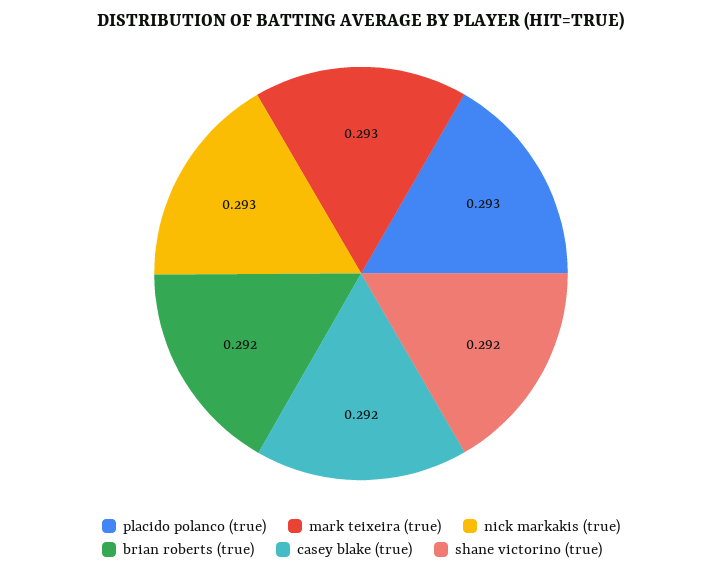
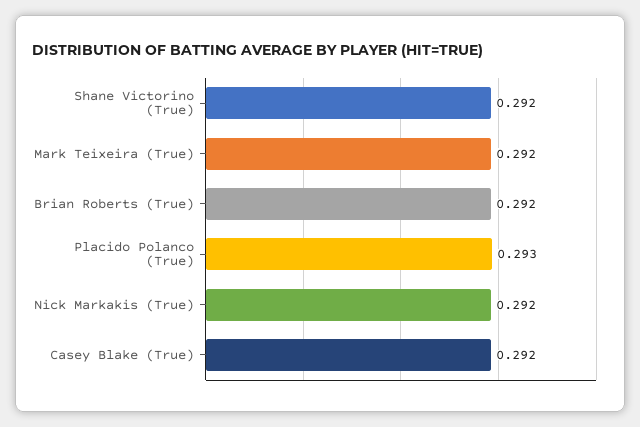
mark teixeira (true): 0.293 -> 0.292
nick markakis (true): 0.293 -> 0.292

